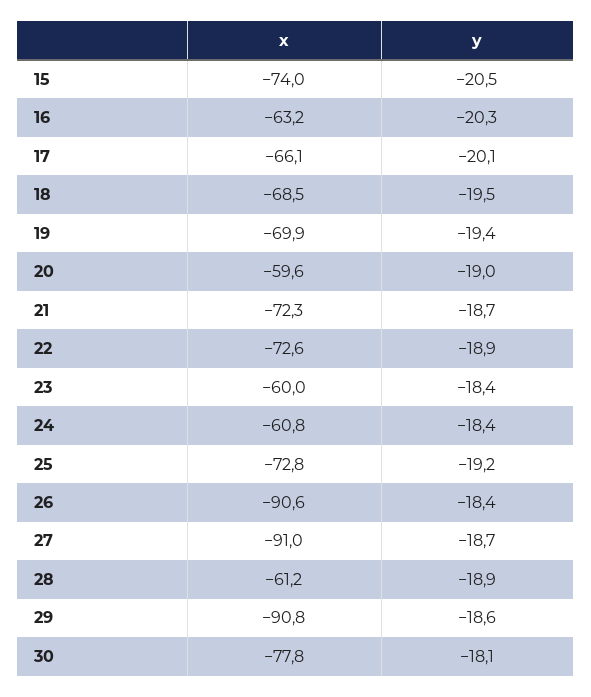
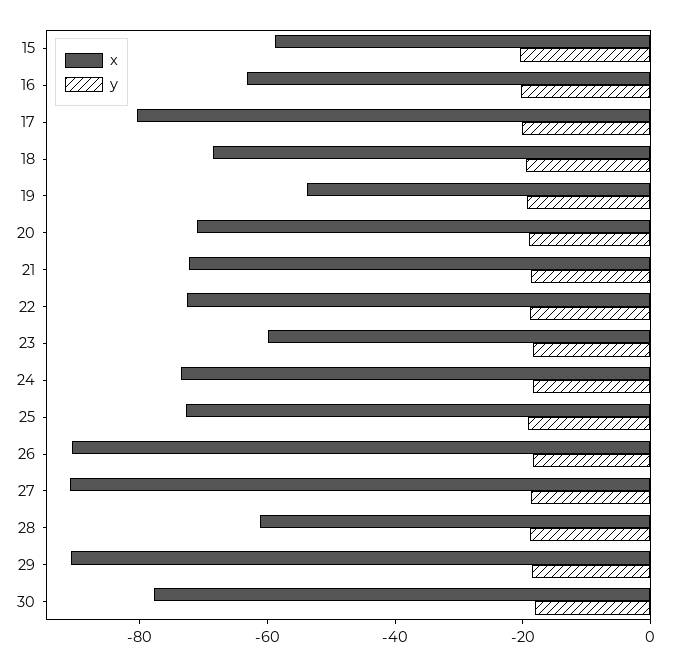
x, 15: -74 -> -60
x, 17: -66.1 -> -80
x, 19: -69.9 -> -55
x, 20: -59.6 -> -70
x, 24: -60.8 -> -75

